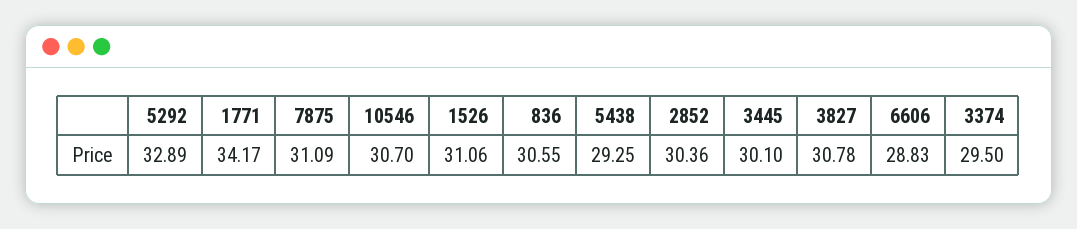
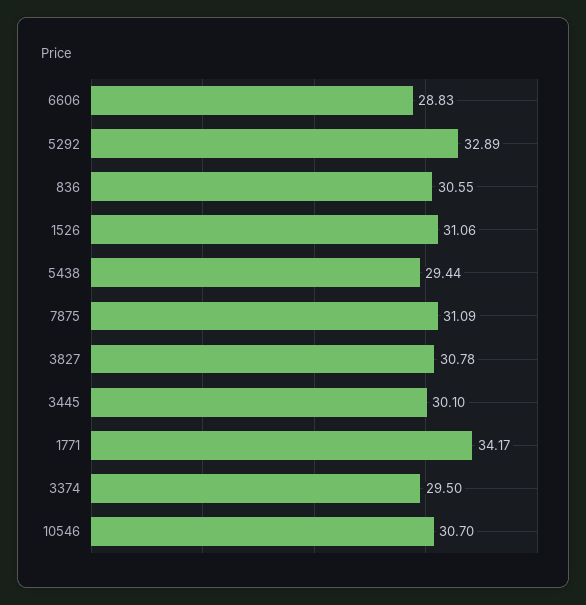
5438: 29.25 -> 29.44
2852: 30.36 -> none

